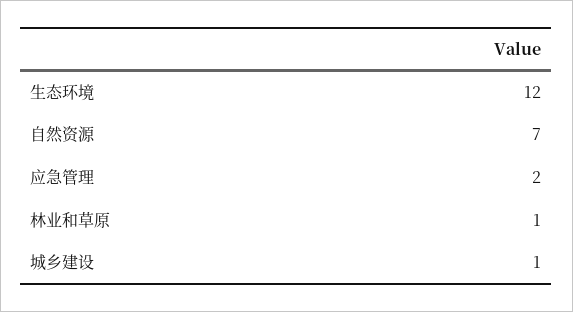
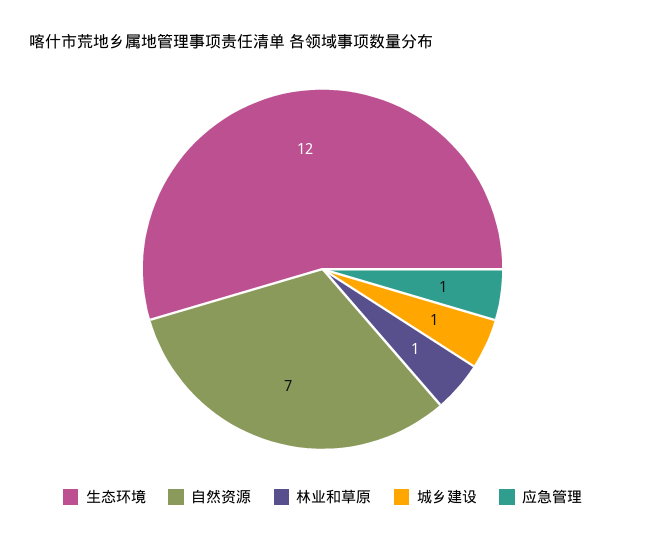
应急管理: 2 -> 1

